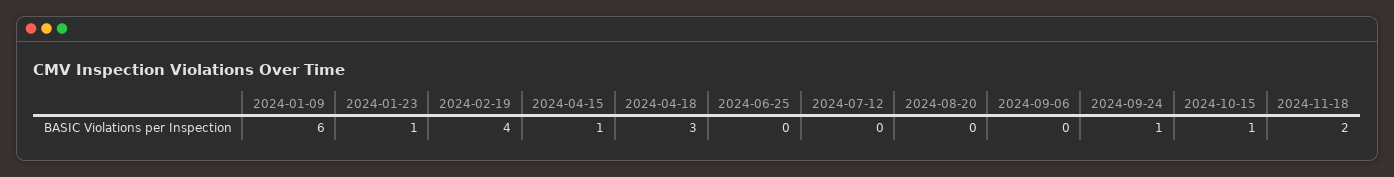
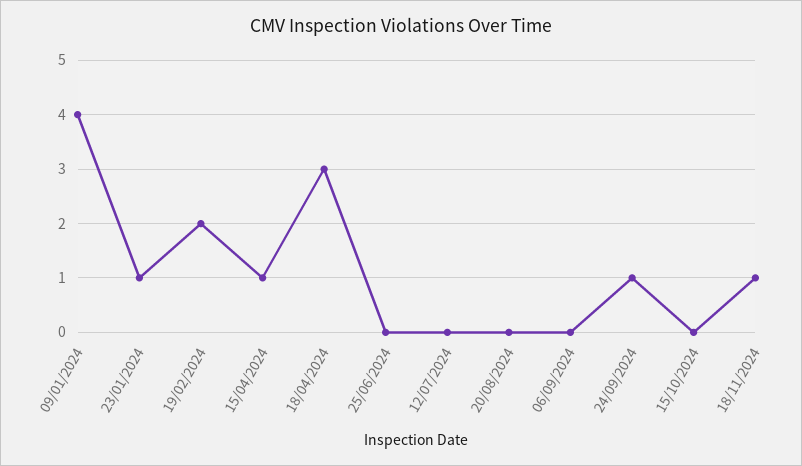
2024-01-09: 6 -> 4
2024-02-19: 4 -> 2
2024-10-15: 1 -> 0
2024-11-18: 2 -> 1

